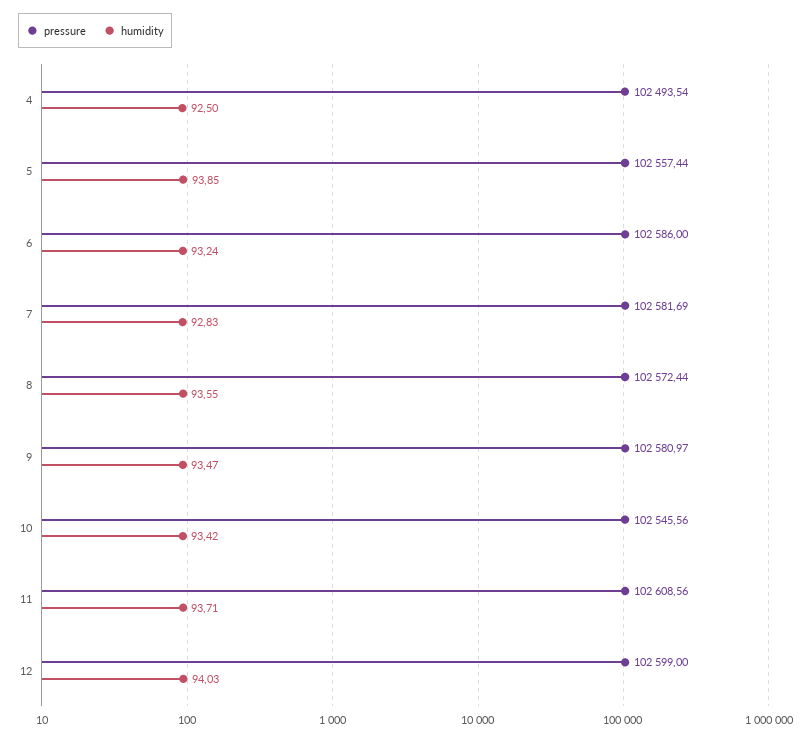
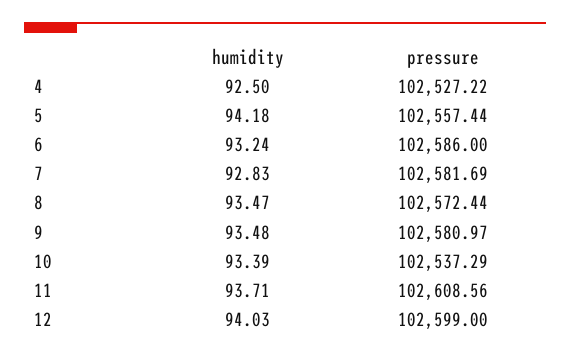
pressure, 4: 102493.54 -> 102527.22
humidity, 5: 93.85 -> 94.18
humidity, 8: 93.55 -> 93.47
humidity, 9: 93.47 -> 93.48
pressure, 10: 102545.56 -> 102537.29
humidity, 10: 93.42 -> 93.39

